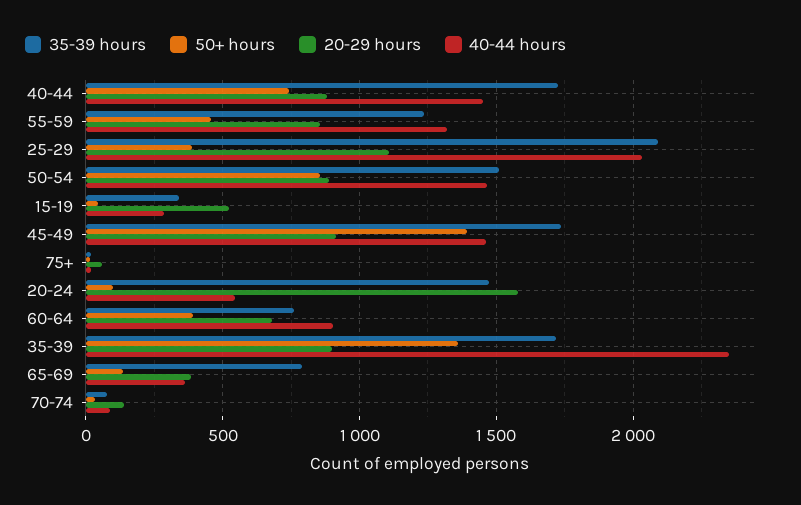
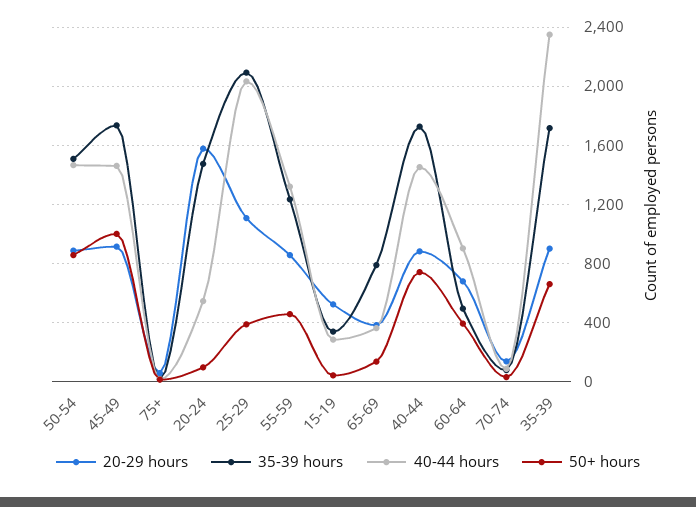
50+ hours, 45-49: 1400 -> 1000
35-39 hours, 60-64: 750 -> 500
50+ hours, 35-39: 1350 -> 650

